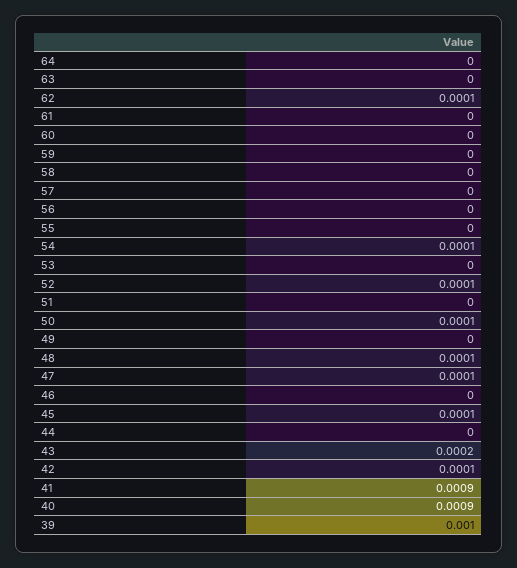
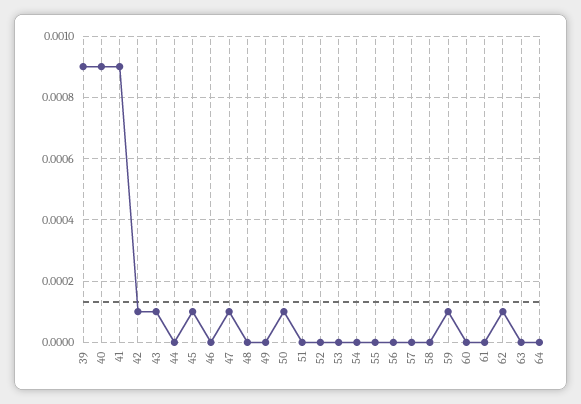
59: 0 -> 0.0001
54: 0.0001 -> 0
52: 0.0001 -> 0
48: 0.0001 -> 0
43: 0.0002 -> 0.0001
39: 0.001 -> 0.0009

